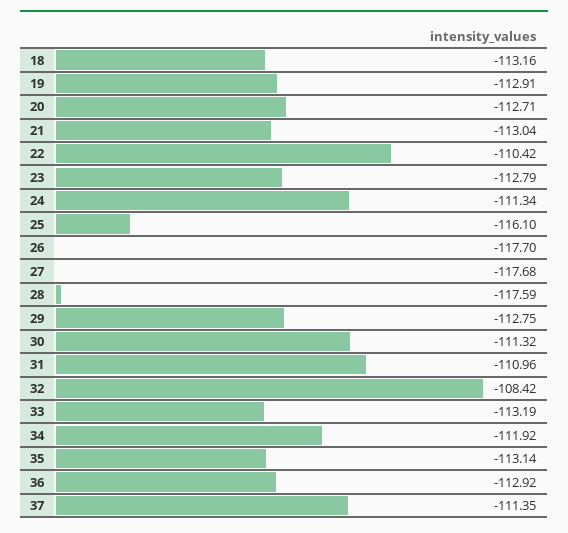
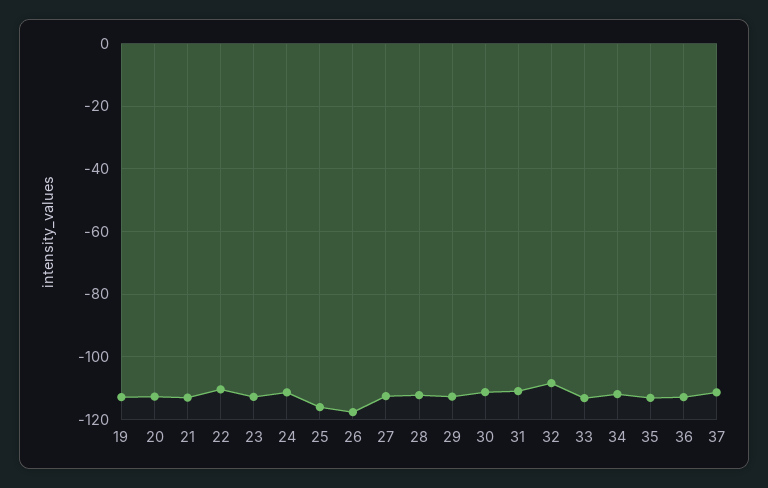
18: -113.16 -> none
27: -117.68 -> -112
28: -117.59 -> -112

